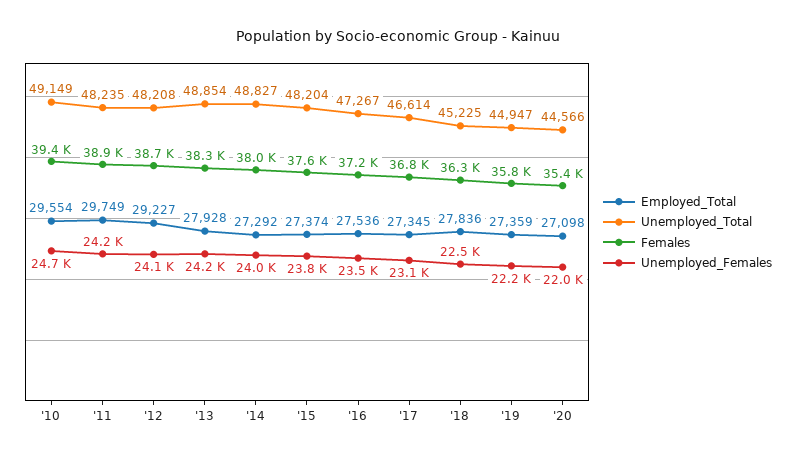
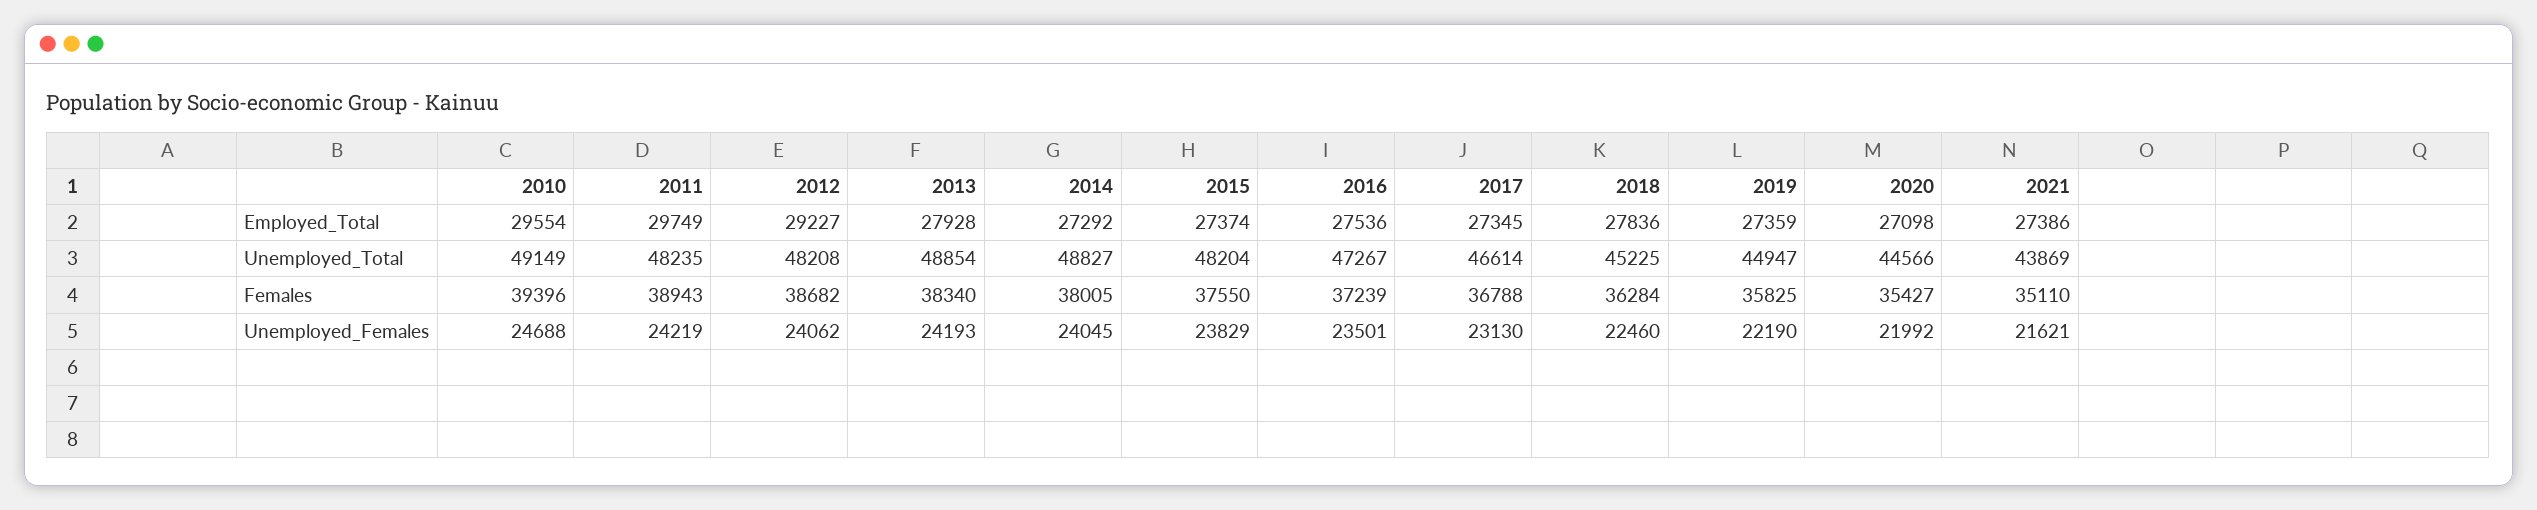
Employed_Total, 2021: none -> 27386
Unemployed_Total, 2021: none -> 43869
Females, 2021: none -> 35110
Unemployed_Females, 2021: none -> 21621

